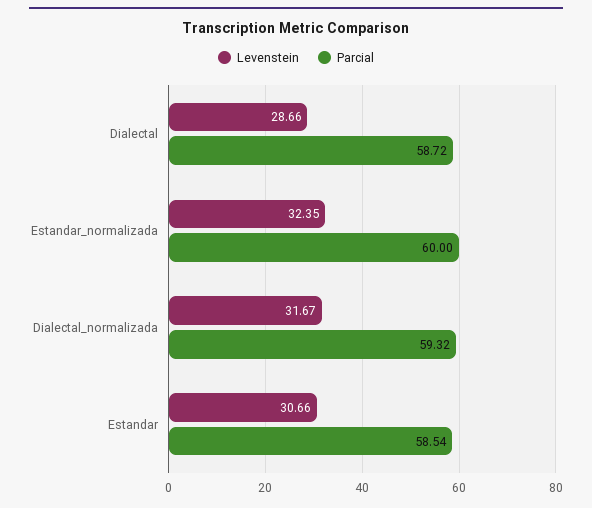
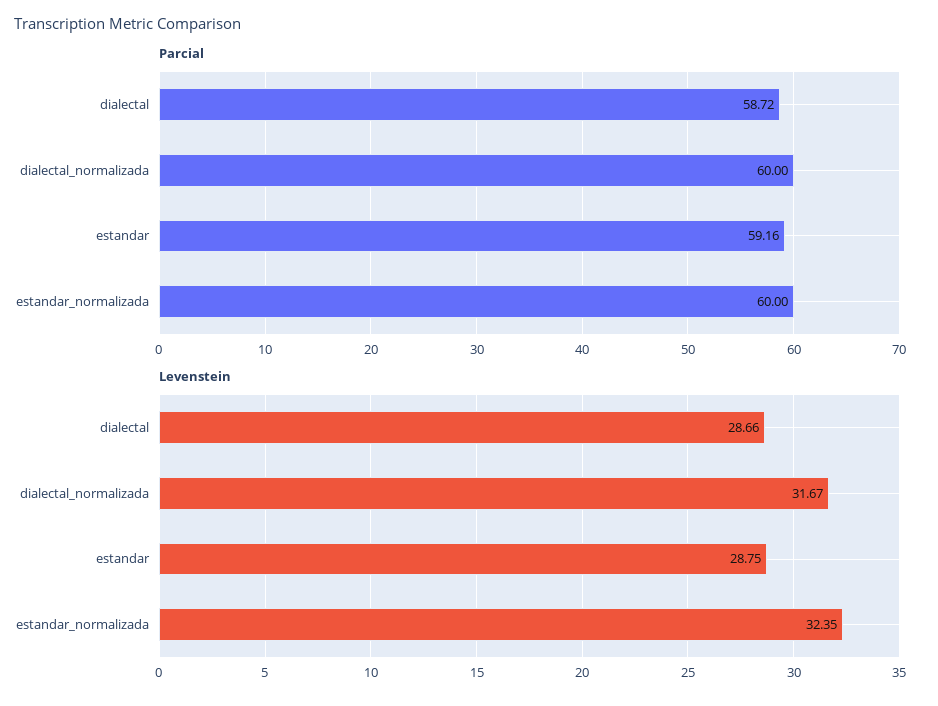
Parcial, Dialectal_normalizada: 59.32 -> 60
Levenstein, Estandar: 30.66 -> 28.75
Parcial, Estandar: 58.54 -> 59.16

